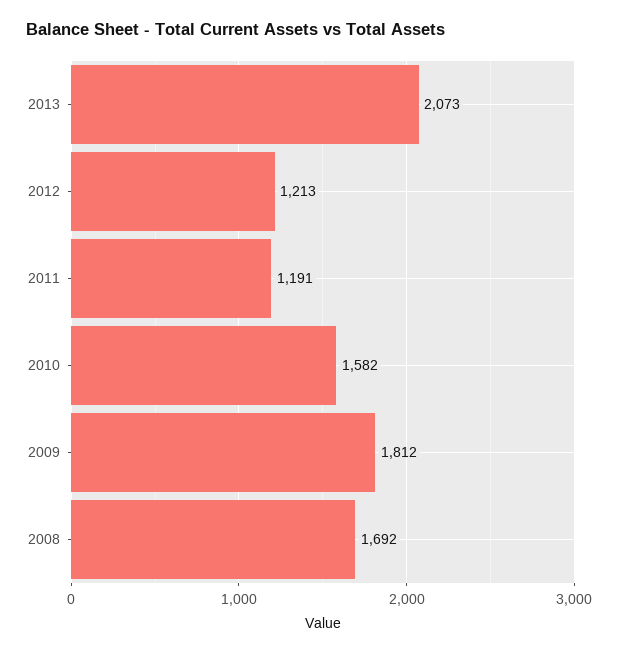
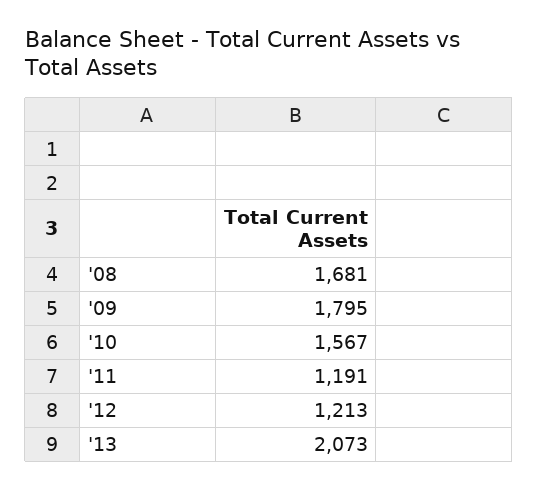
2010: 1582 -> 1567
2009: 1812 -> 1795
2008: 1692 -> 1681

